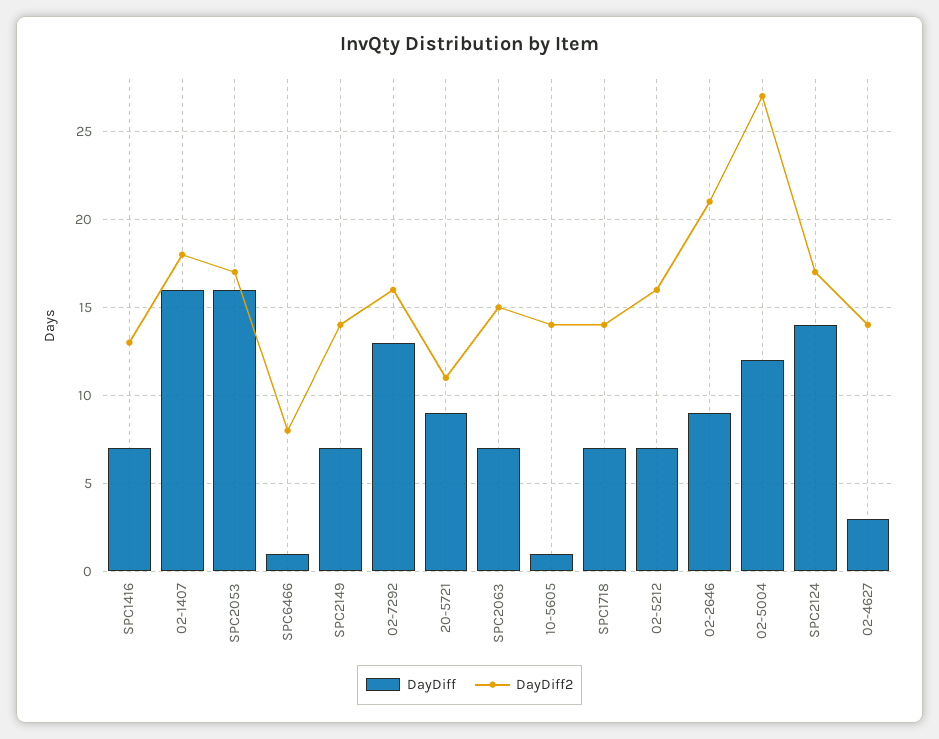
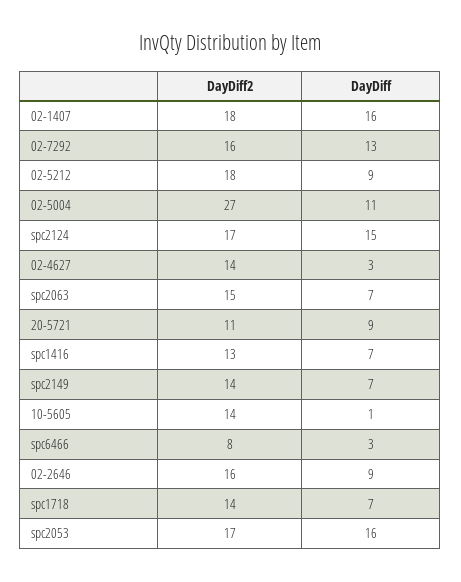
DayDiff, SPC6466: 1 -> 3
DayDiff, 02-5212: 7 -> 9
DayDiff2, 02-5212: 16 -> 18
DayDiff2, 02-2646: 21 -> 16
DayDiff, 02-5004: 12 -> 11
DayDiff, SPC2124: 14 -> 15

